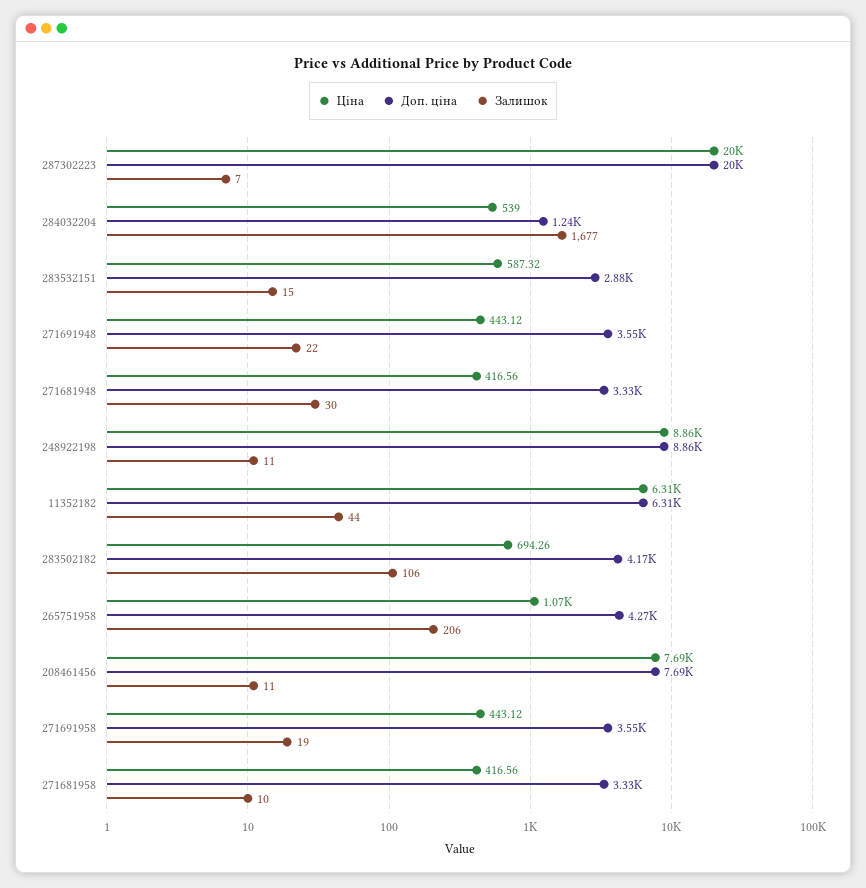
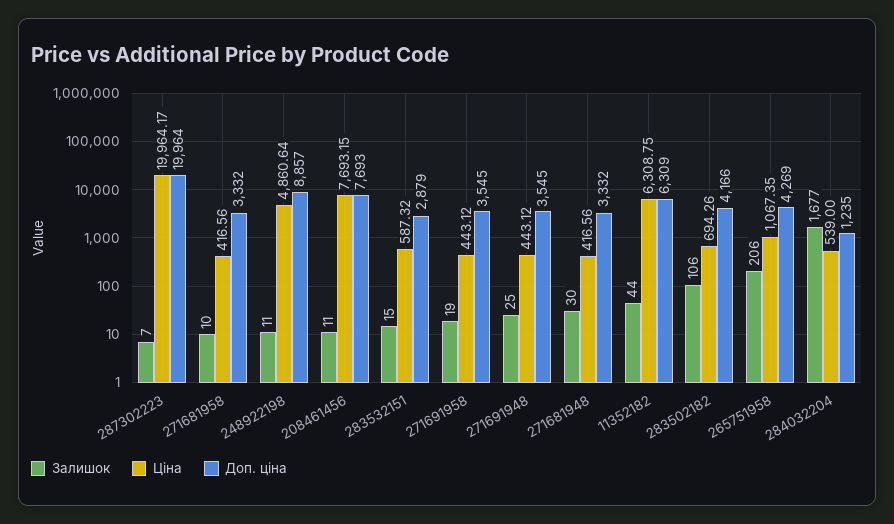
Залишок, 271691948: 22 -> 25
Ціна, 248922198: 8860 -> 4860.64

